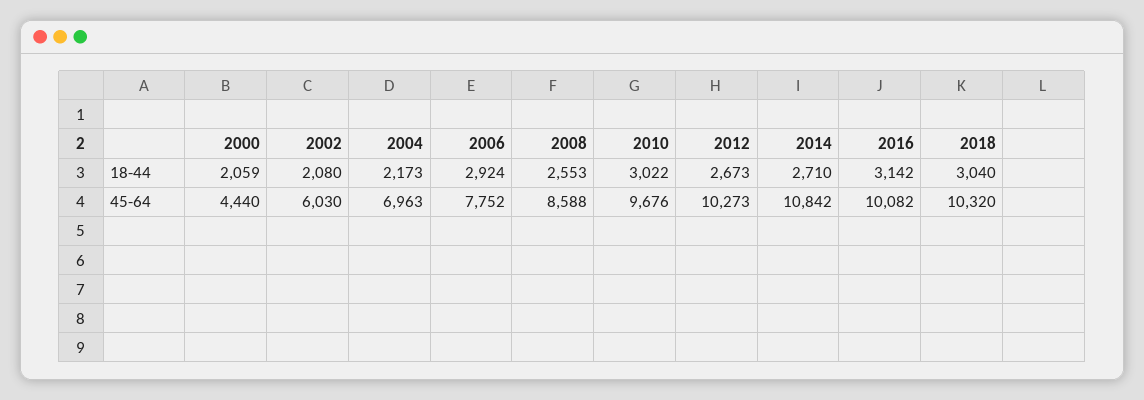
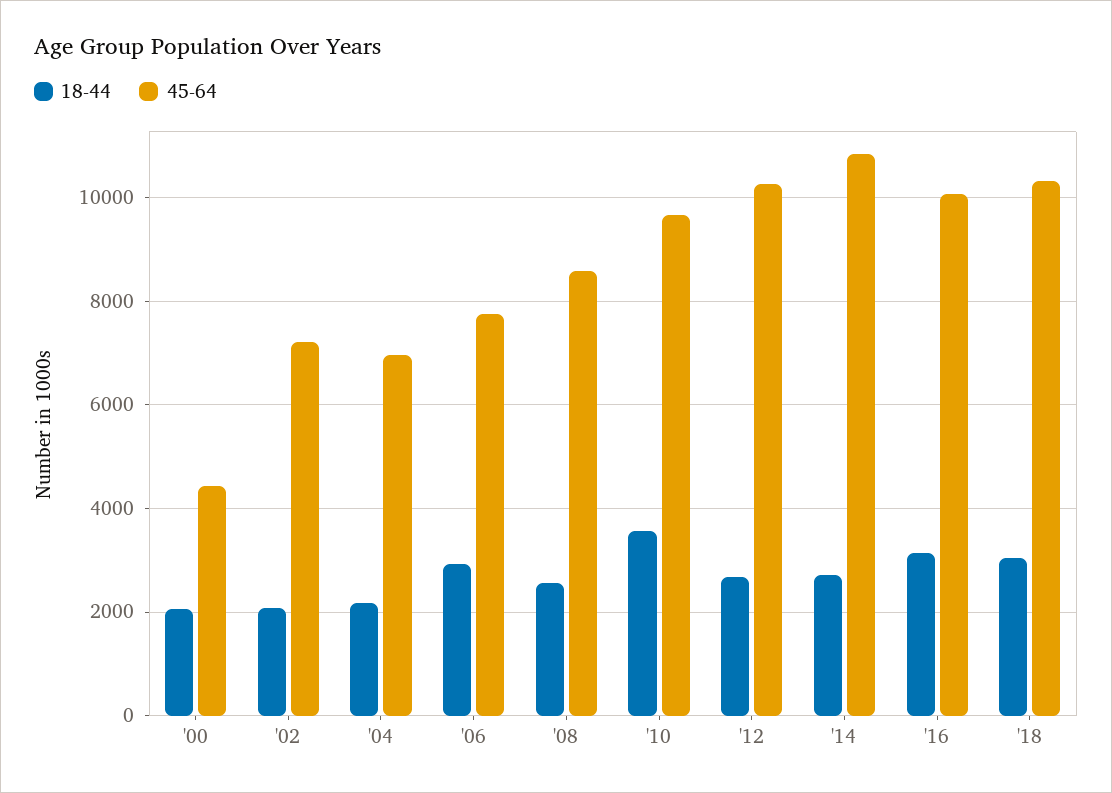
18-44, 2010: 3022 -> 3600
45-64, 2002: 6030 -> 7200

